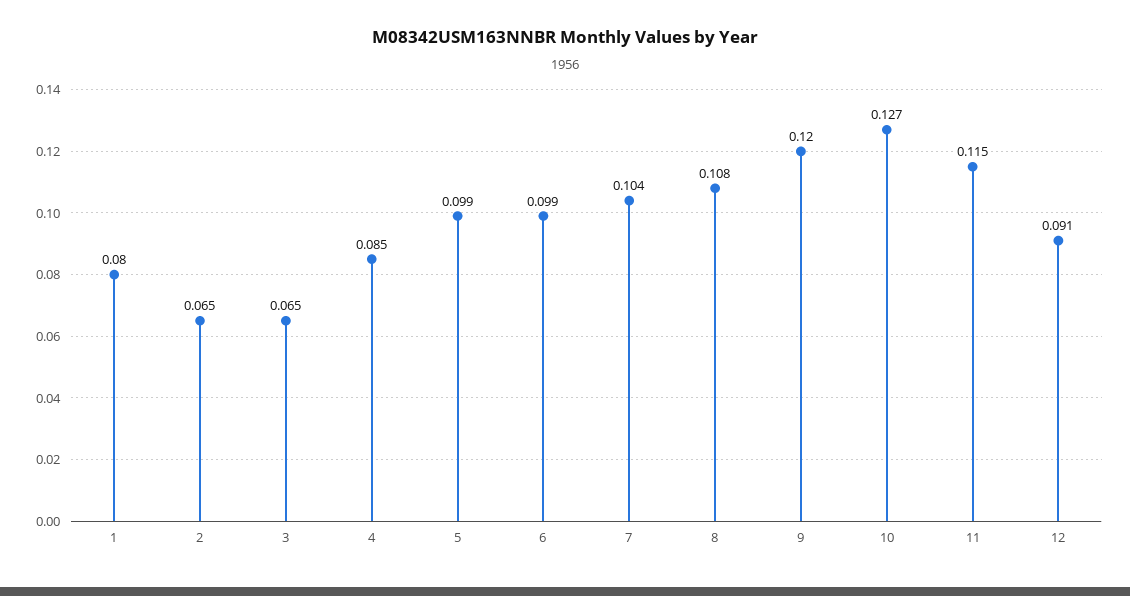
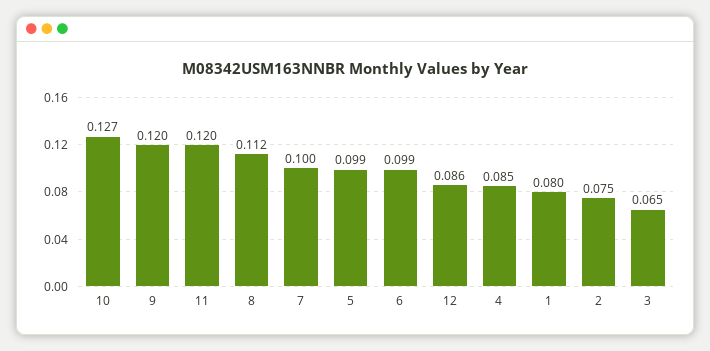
2: 0.065 -> 0.075
7: 0.104 -> 0.1
8: 0.108 -> 0.112
11: 0.115 -> 0.12
12: 0.091 -> 0.086

